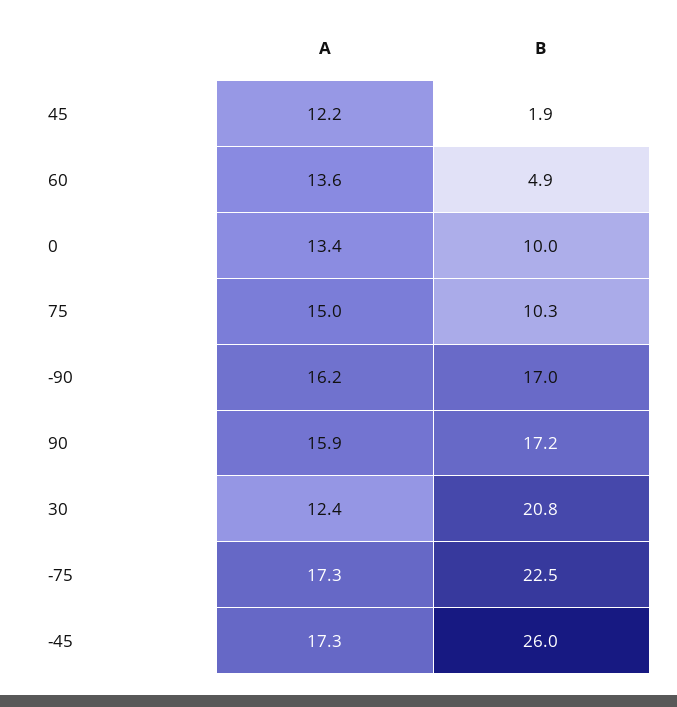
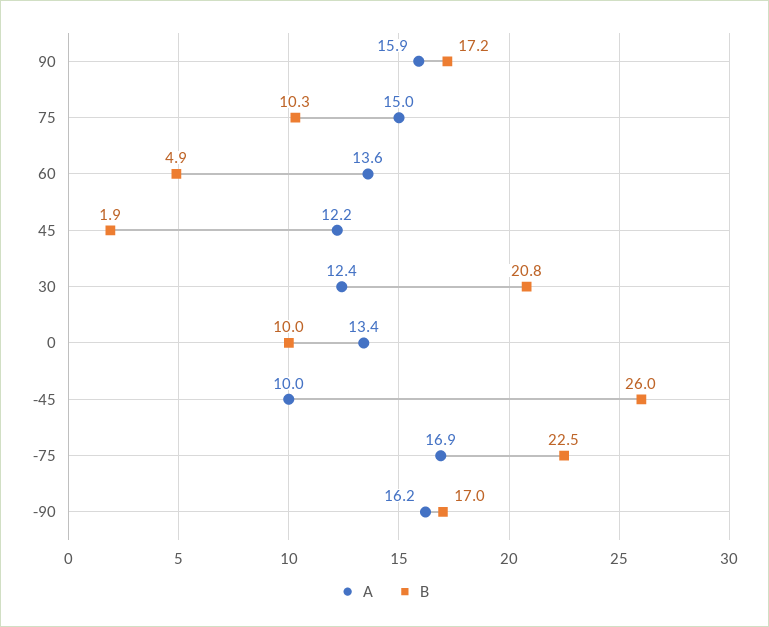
A, -75: 17.3 -> 16.9
A, -45: 17.3 -> 10

